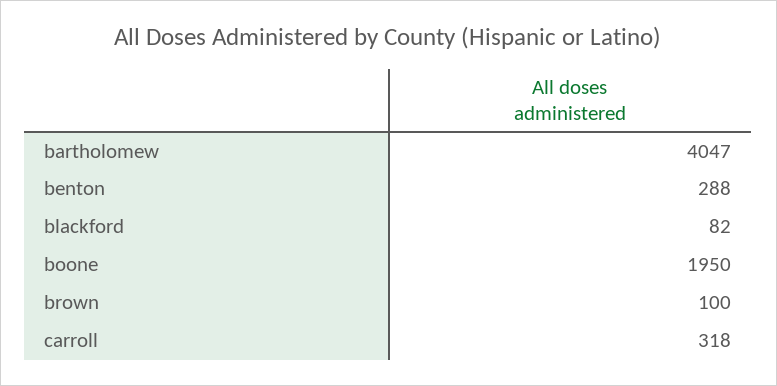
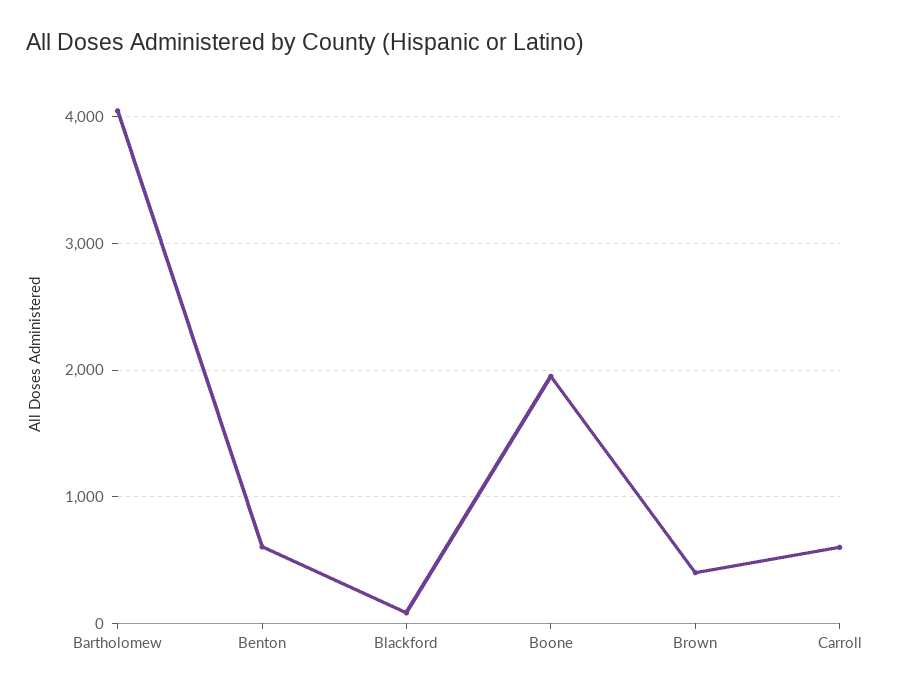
benton: 288 -> 600
brown: 100 -> 400
carroll: 318 -> 600

